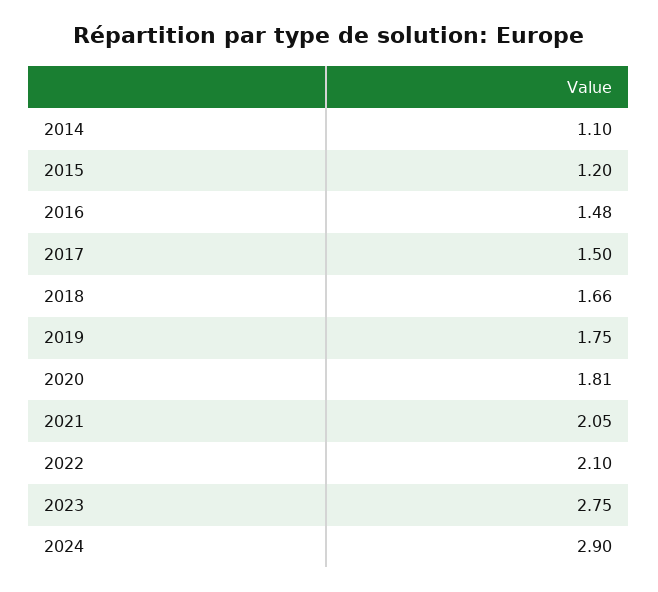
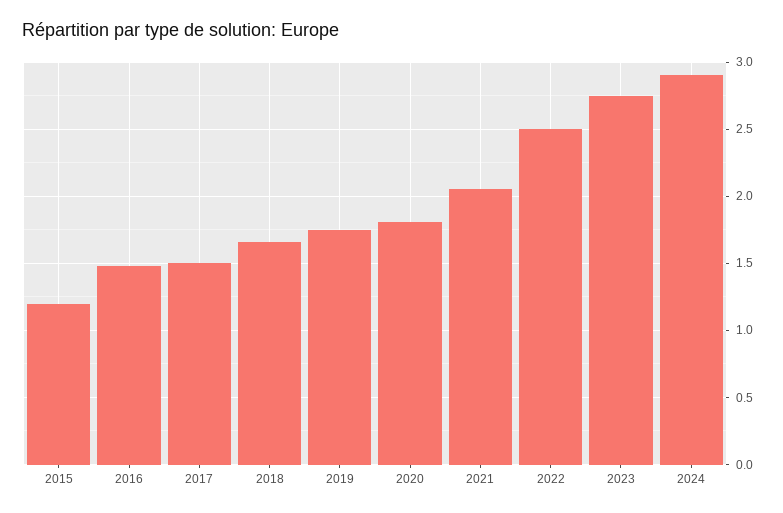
2014: 1.1 -> none
2022: 2.1 -> 2.5

